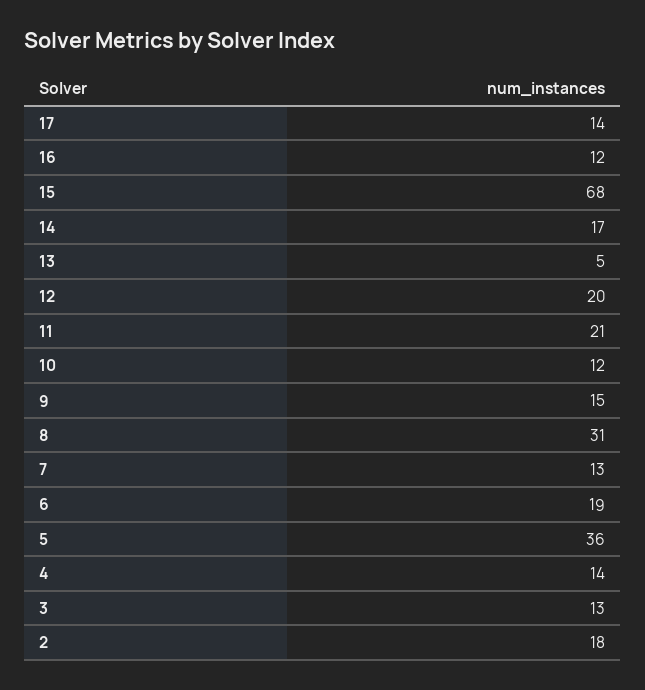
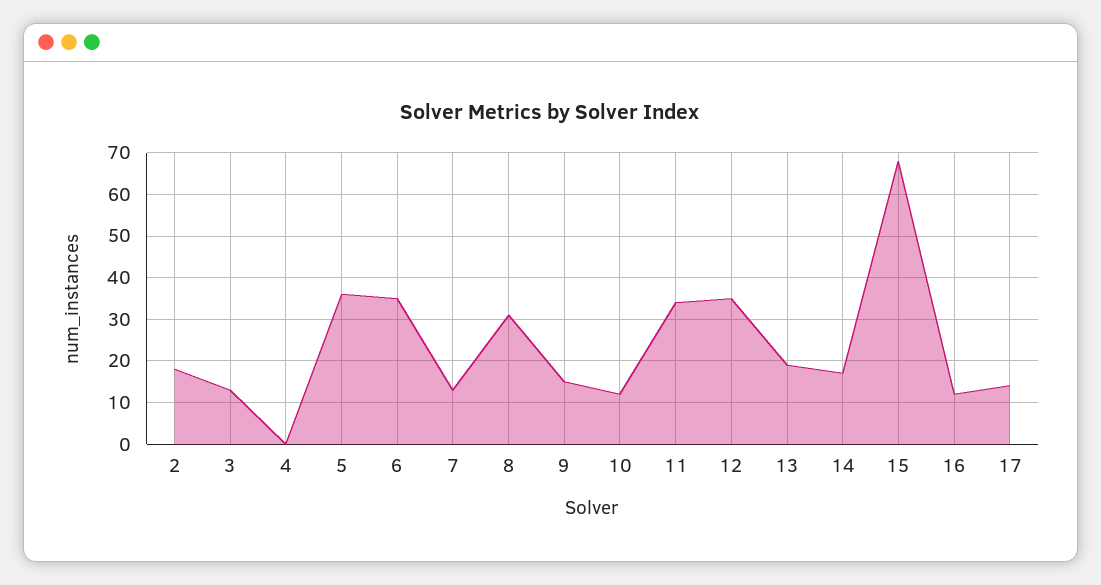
13: 5 -> 20
12: 20 -> 35
11: 21 -> 35
6: 19 -> 35
4: 14 -> 0

